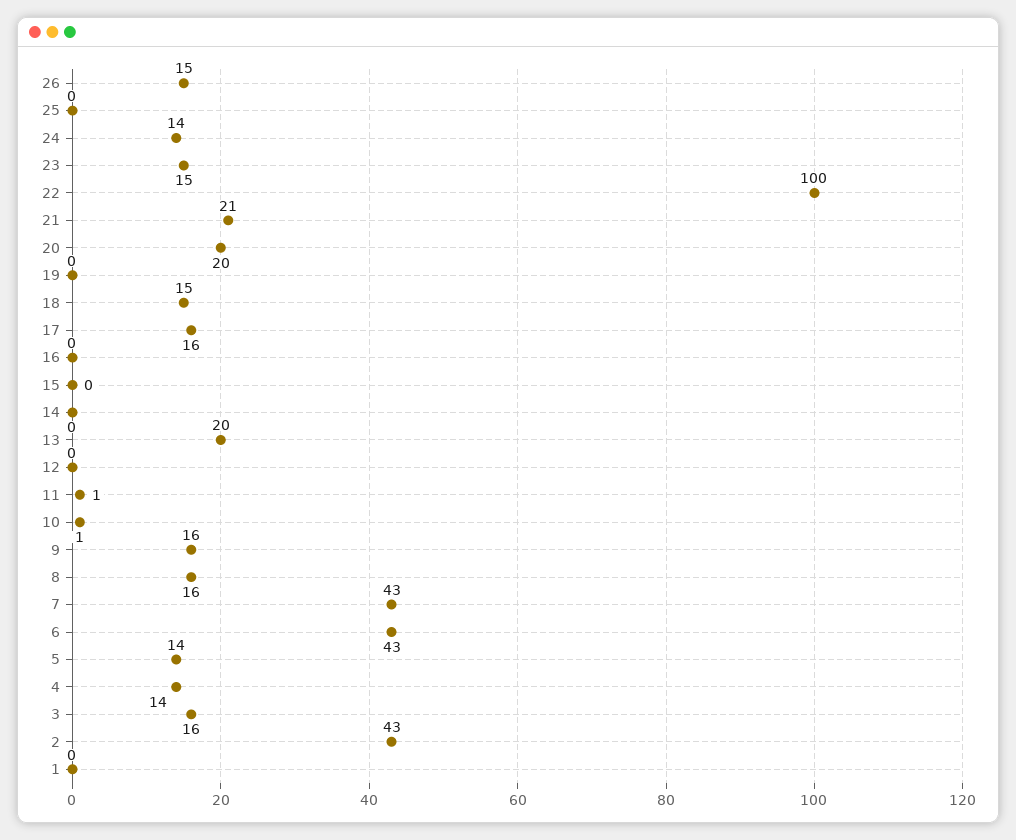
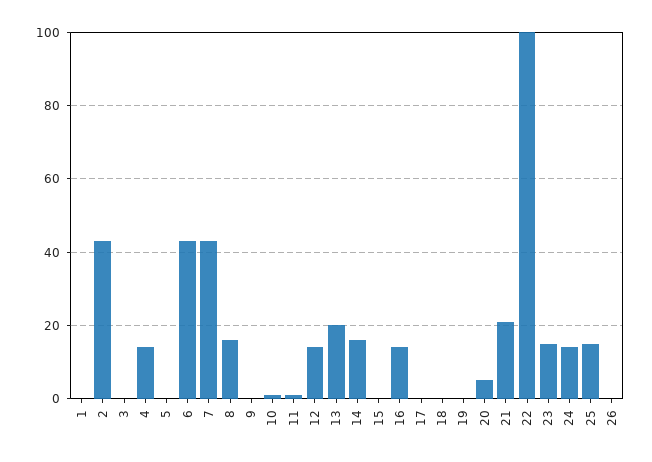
26: 15 -> 0
25: 0 -> 15
20: 20 -> 5
18: 15 -> 0
17: 16 -> 0
16: 0 -> 15
14: 0 -> 15
12: 0 -> 15
9: 16 -> 0
5: 14 -> 0
3: 16 -> 0

